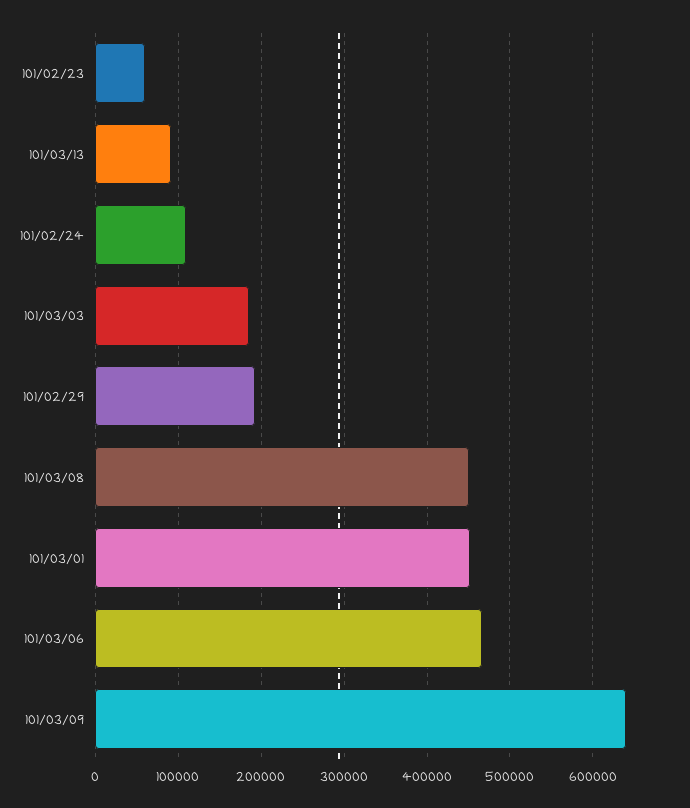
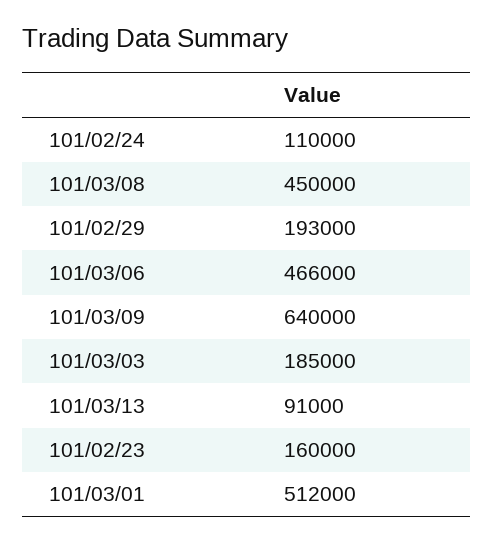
101/02/23: 60000 -> 160000
101/03/01: 450000 -> 512000

